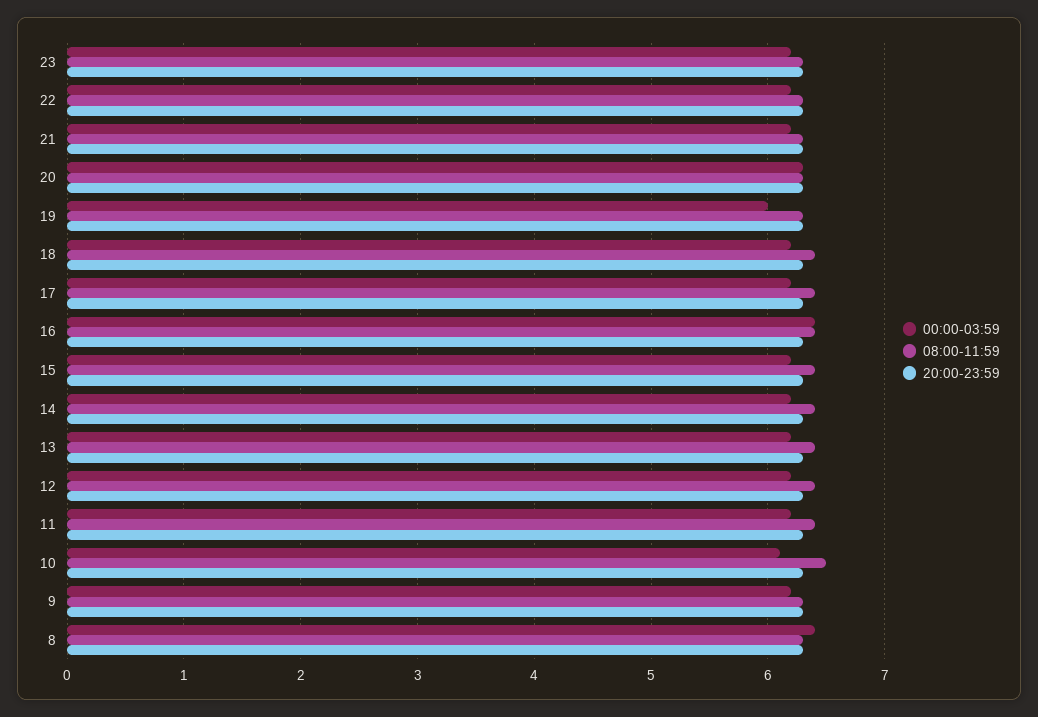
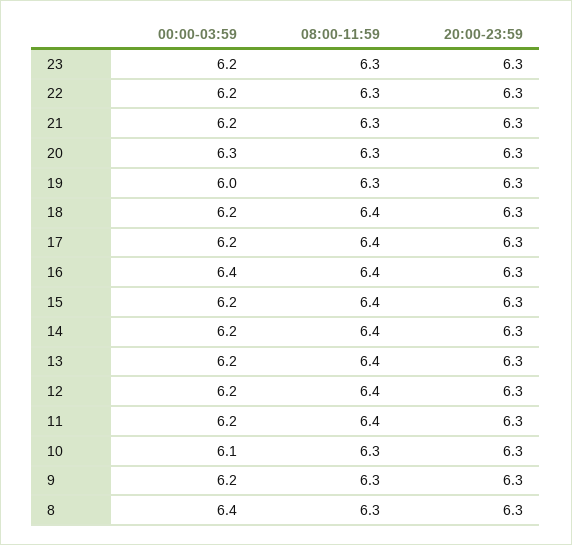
08:00-11:59, 10: 6.5 -> 6.3

